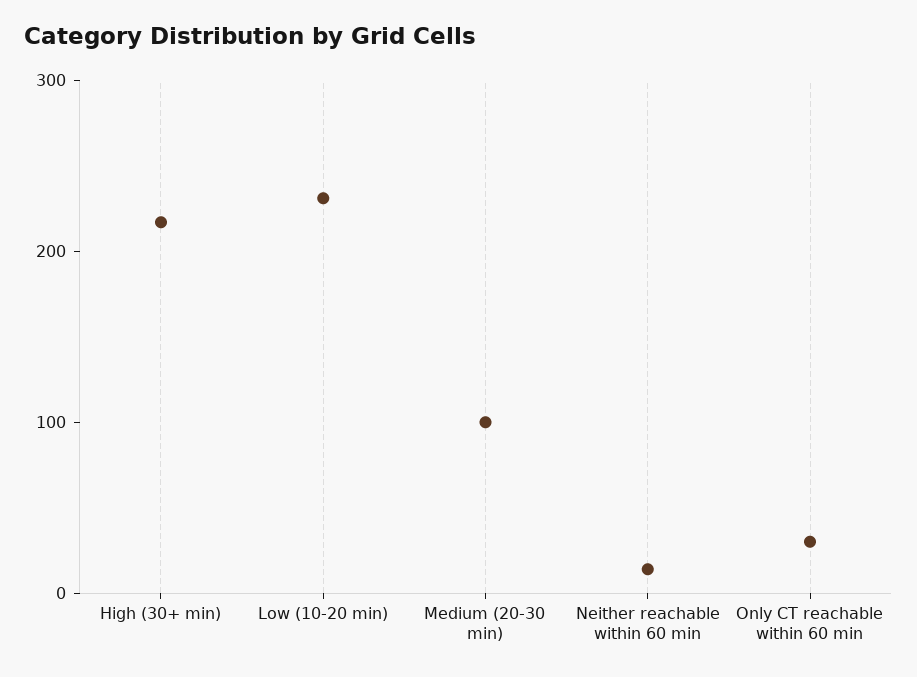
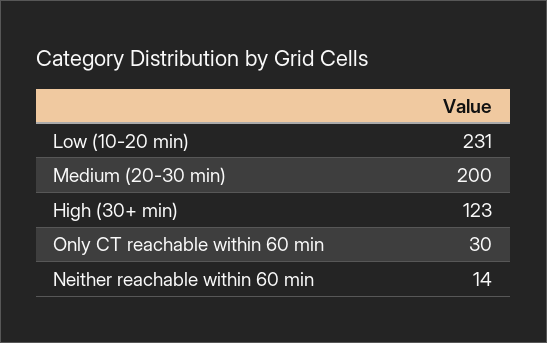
High (30+ min): 220 -> 123
Medium (20-30 min): 100 -> 200

